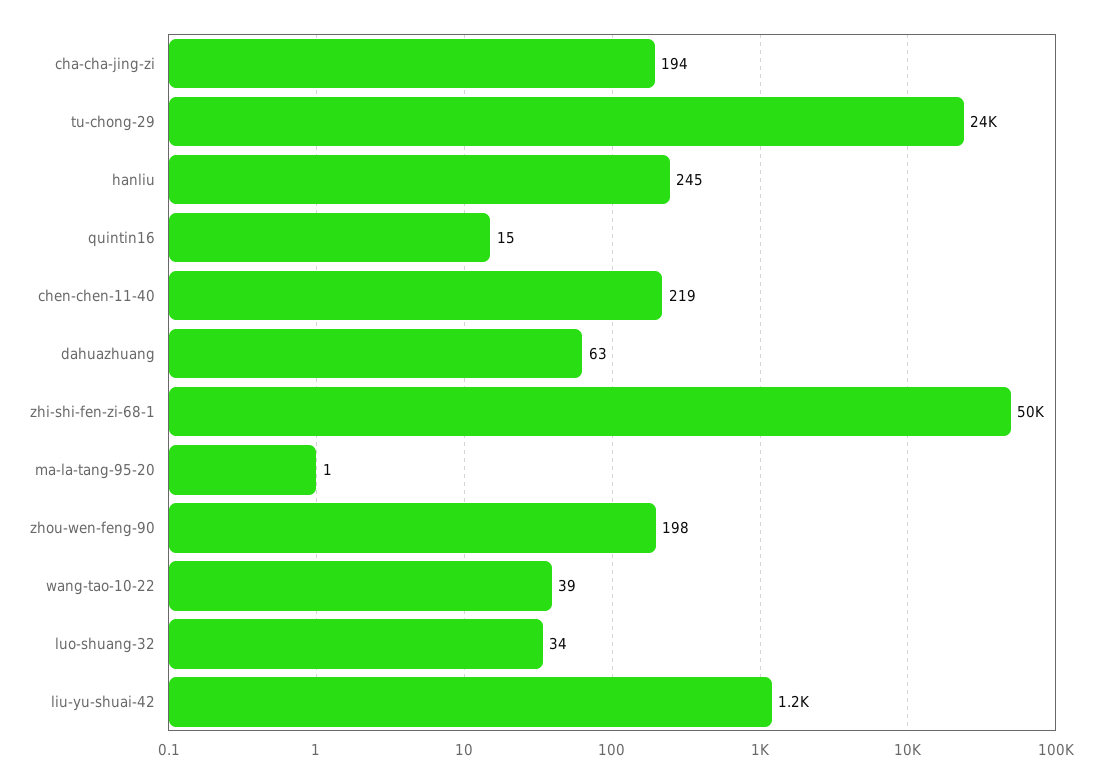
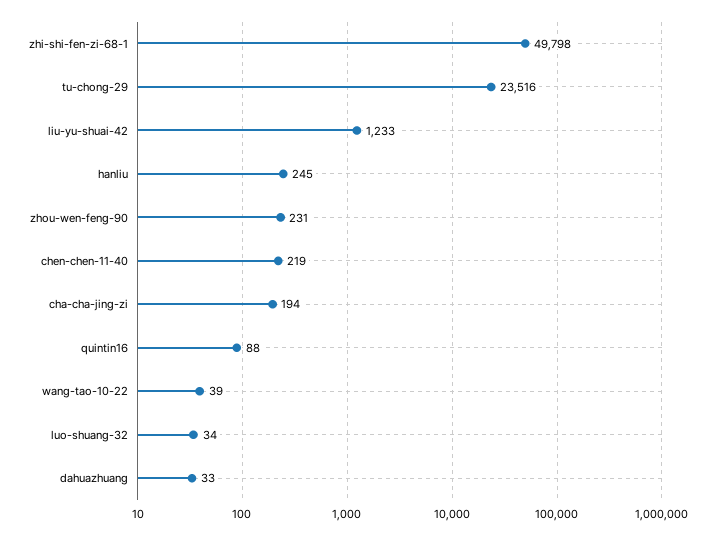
quintin16: 15 -> 88
dahuazhuang: 63 -> 33
ma-la-tang-95-20: 1 -> none
zhou-wen-feng-90: 198 -> 231

